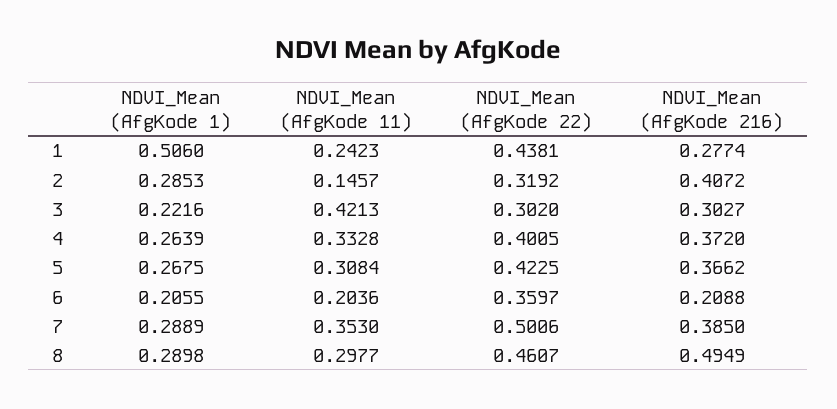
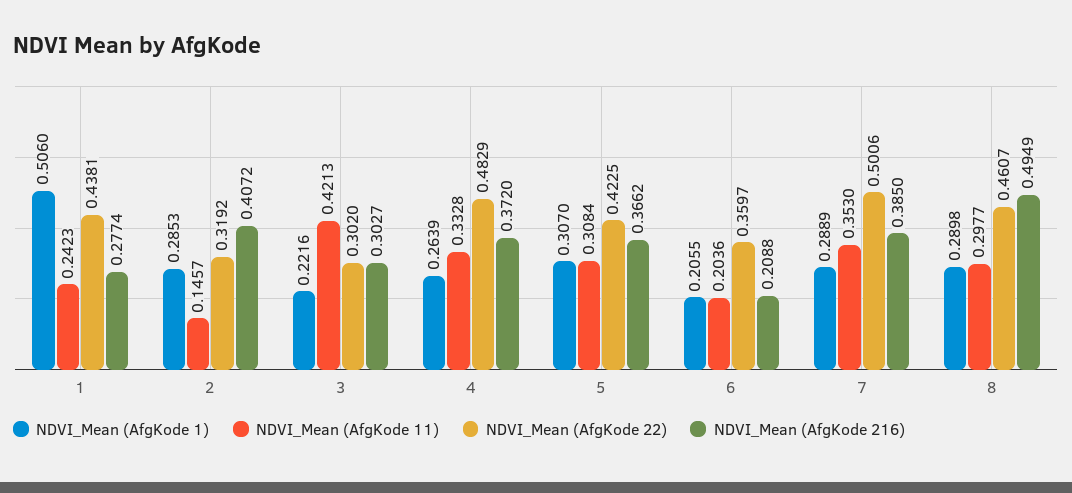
NDVI_Mean (AfgKode 22), 4: 0.4005 -> 0.4829
NDVI_Mean (AfgKode 1), 5: 0.2675 -> 0.307

